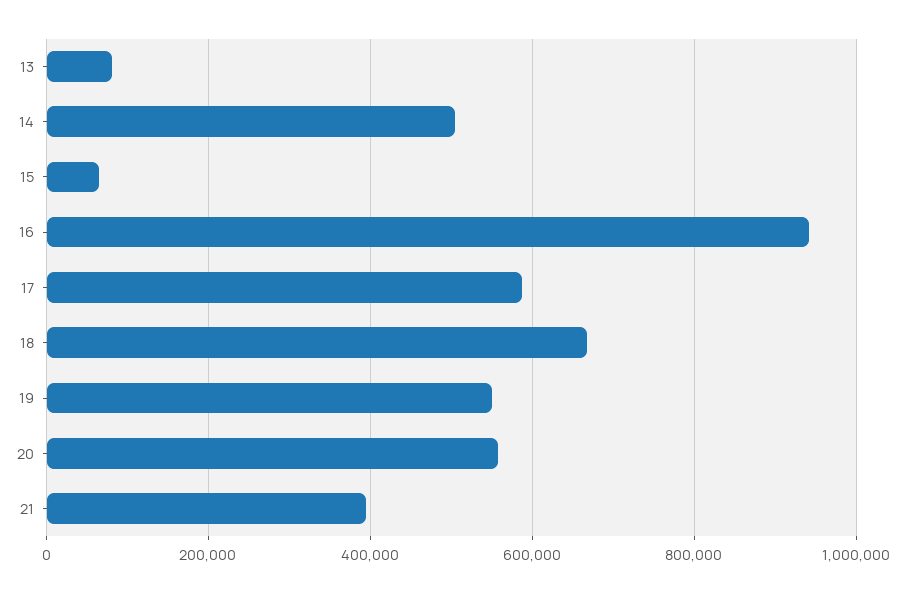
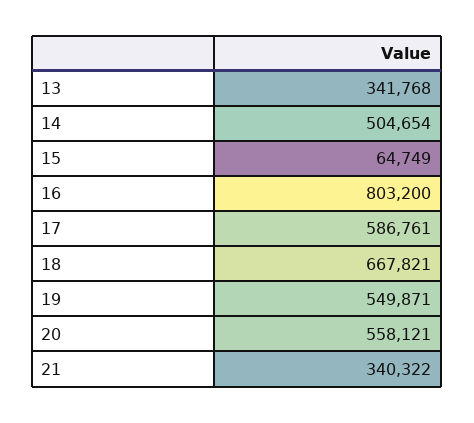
13: 80000 -> 341768
16: 940000 -> 803200
21: 400000 -> 340322

